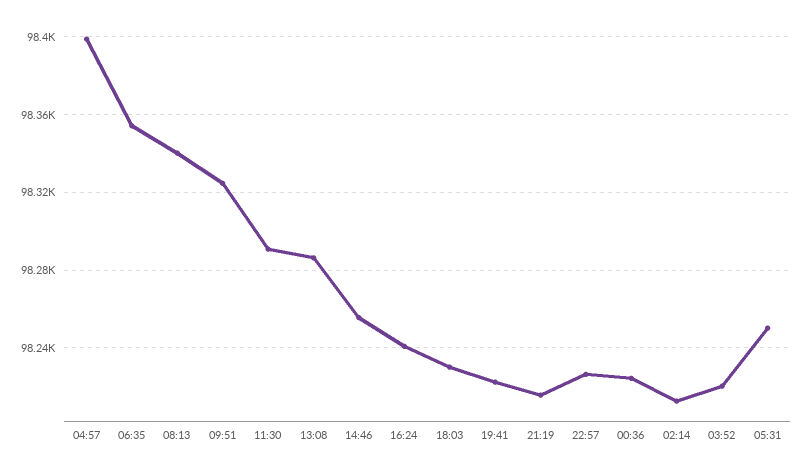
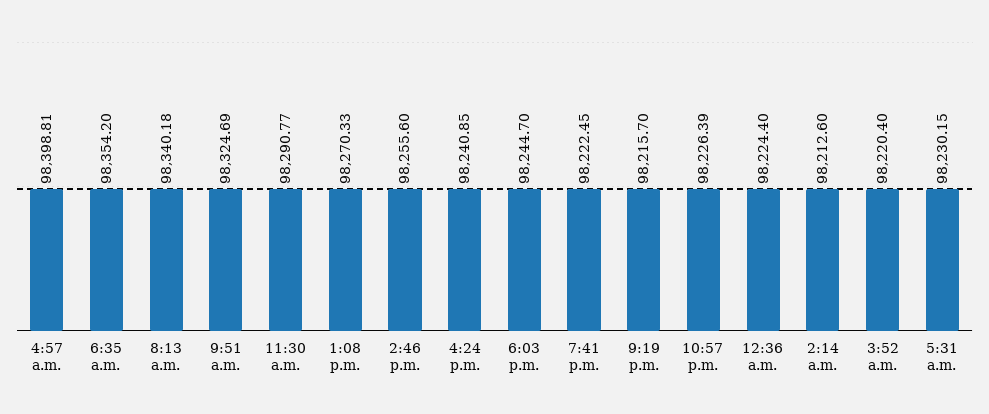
13:08: 98285 -> 98270.33
18:03: 98230 -> 98244.7
05:31: 98250 -> 98230.15

